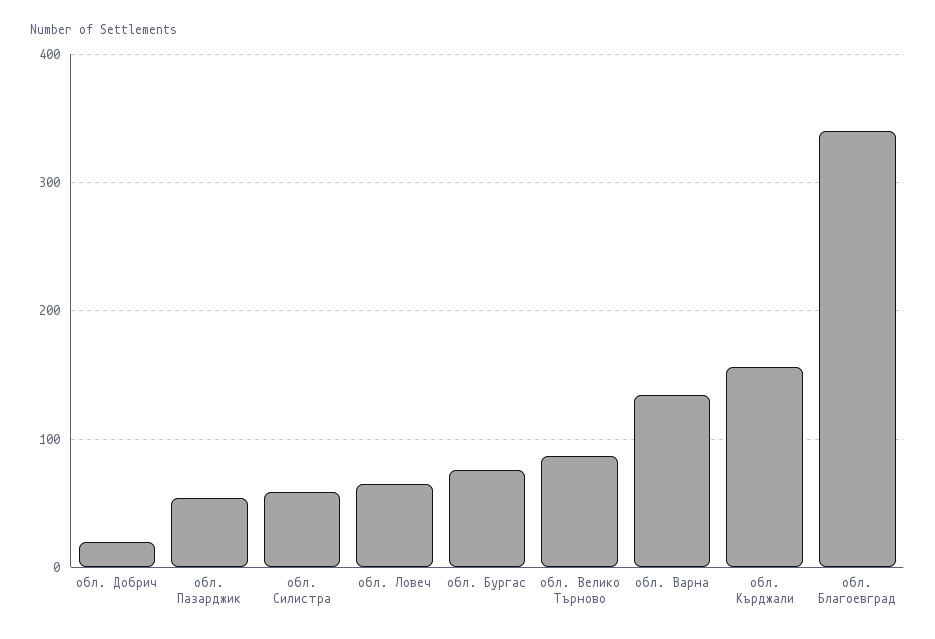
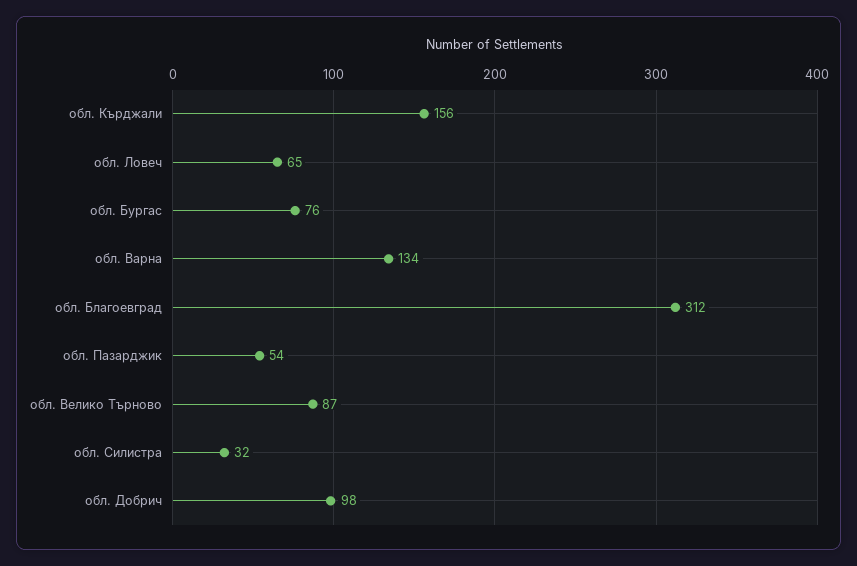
обл. Добрич: 20 -> 98
обл. Силистра: 60 -> 32
обл. Благоевград: 340 -> 312

